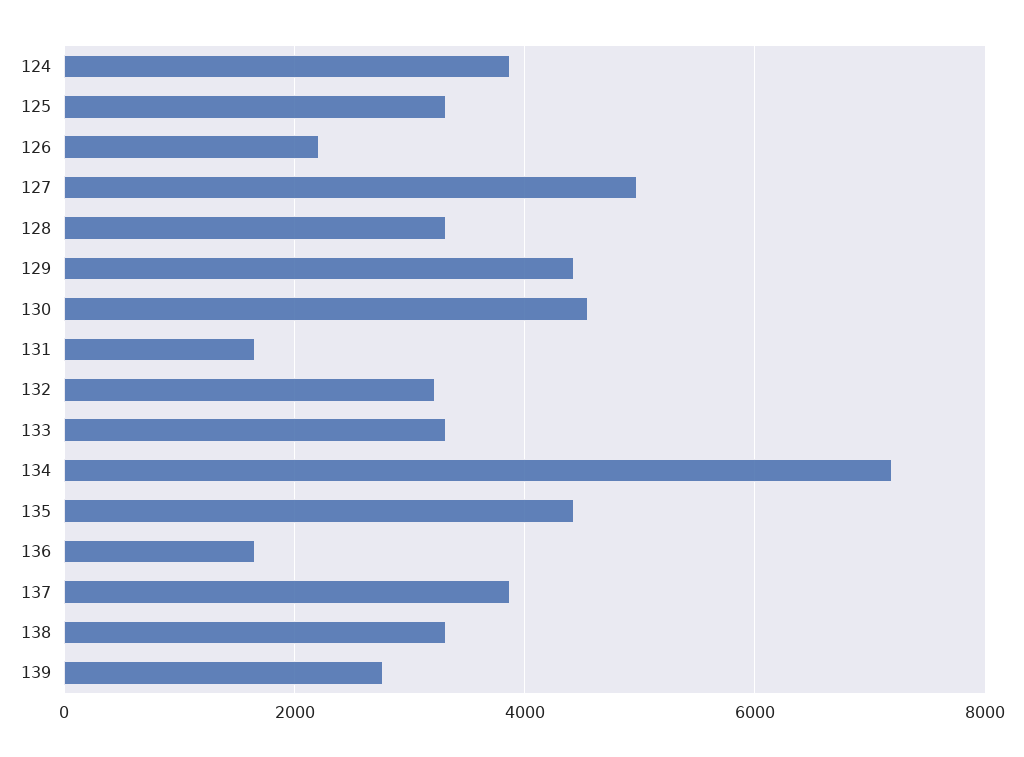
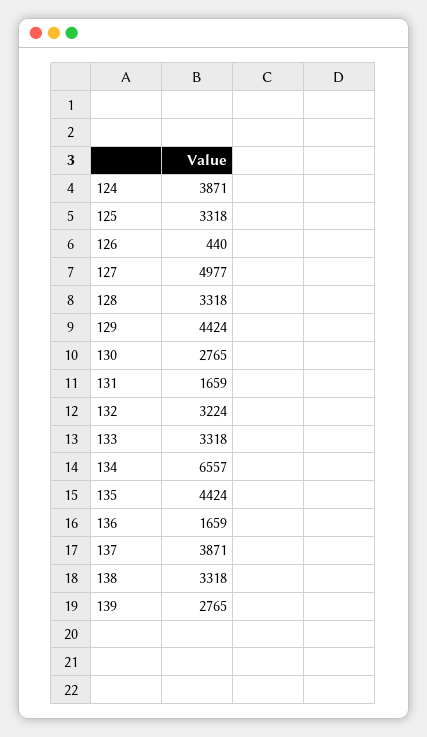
126: 2200 -> 440
130: 4600 -> 2765
134: 7200 -> 6557

